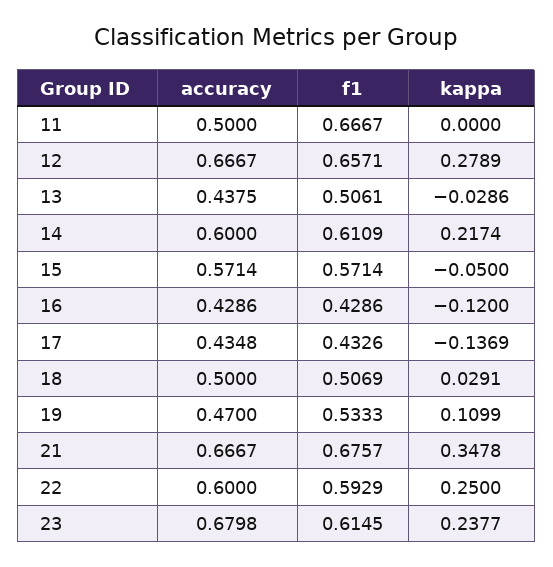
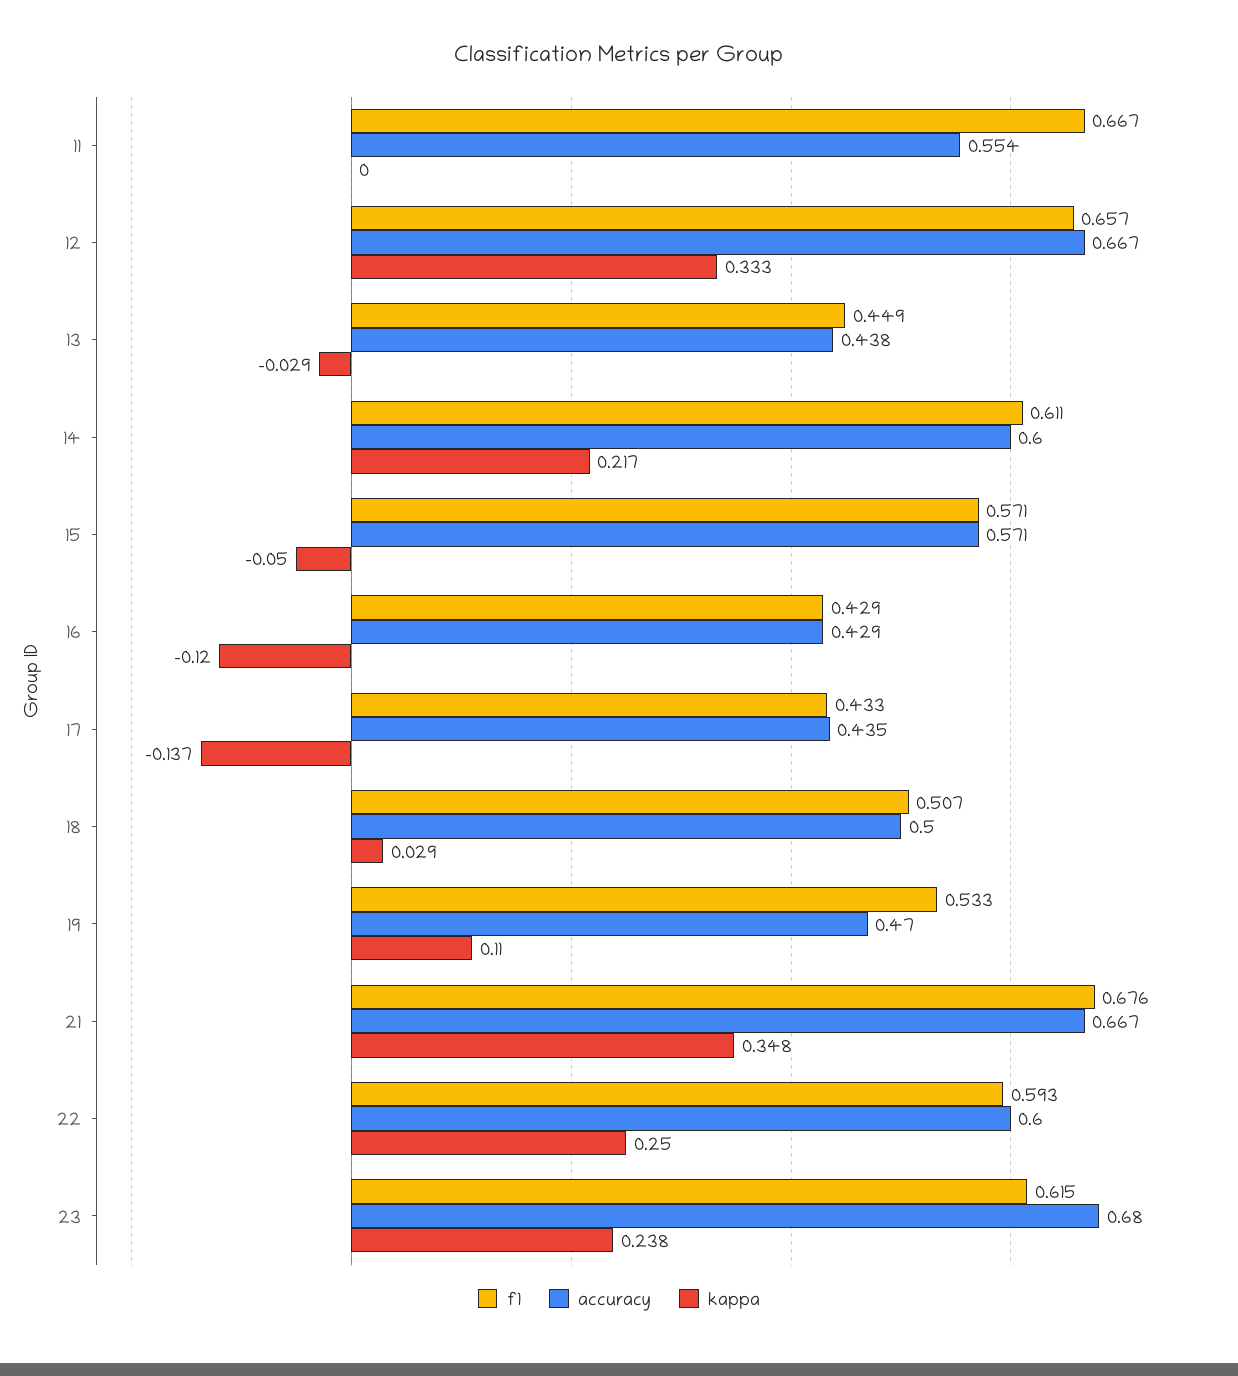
accuracy, 11: 0.5 -> 0.554
kappa, 12: 0.2789 -> 0.333
f1, 13: 0.5061 -> 0.449

